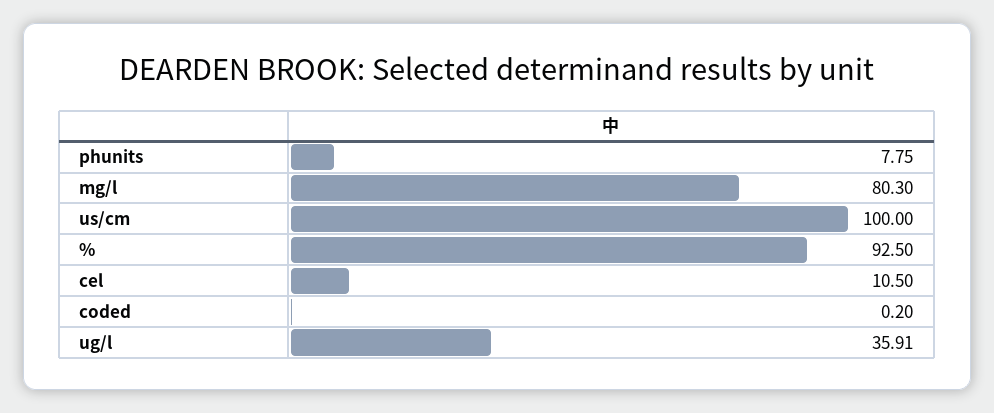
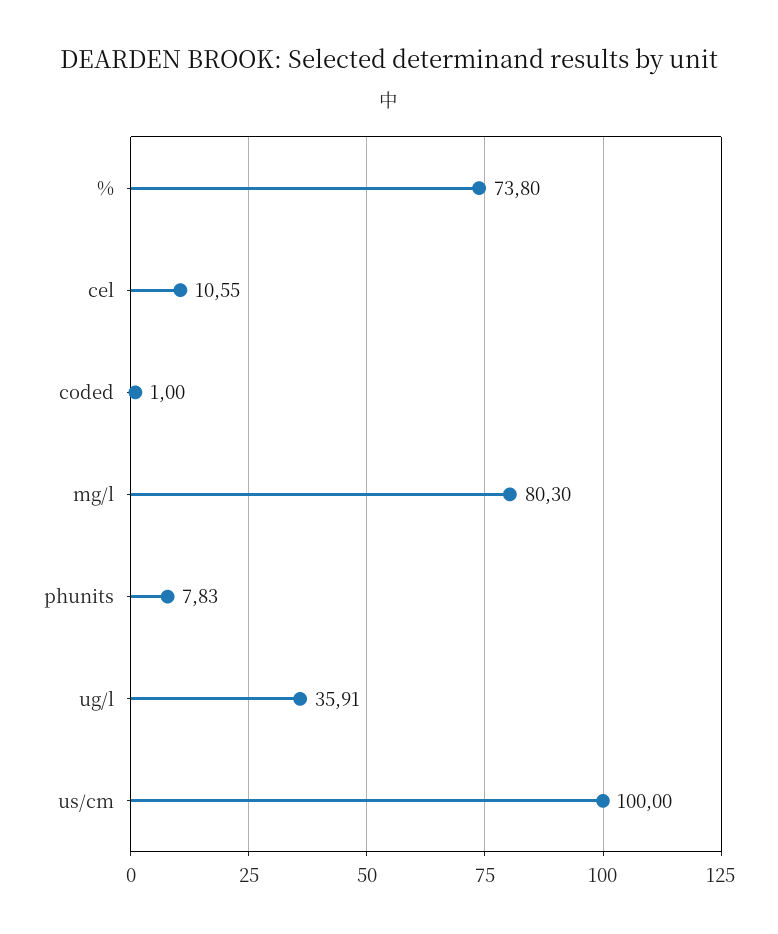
phunits: 7.75 -> 7.83
%: 92.5 -> 73.8
cel: 10.5 -> 10.55
coded: 0.2 -> 1

